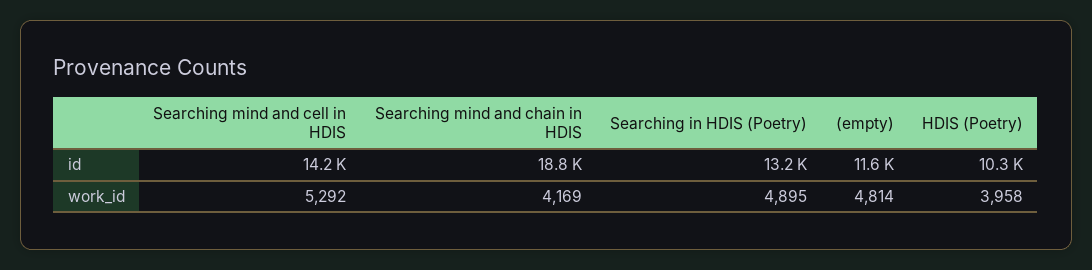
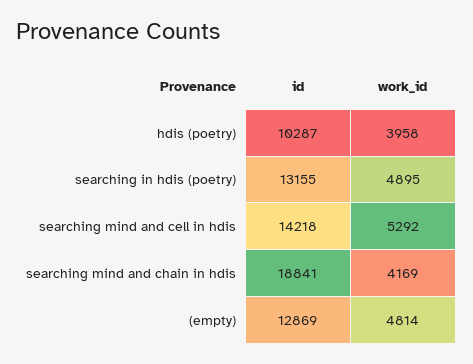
(empty), id: 11600 -> 12869

